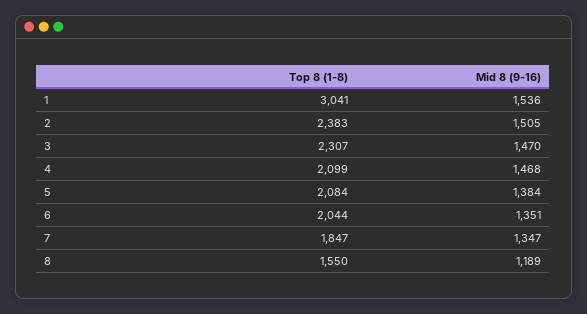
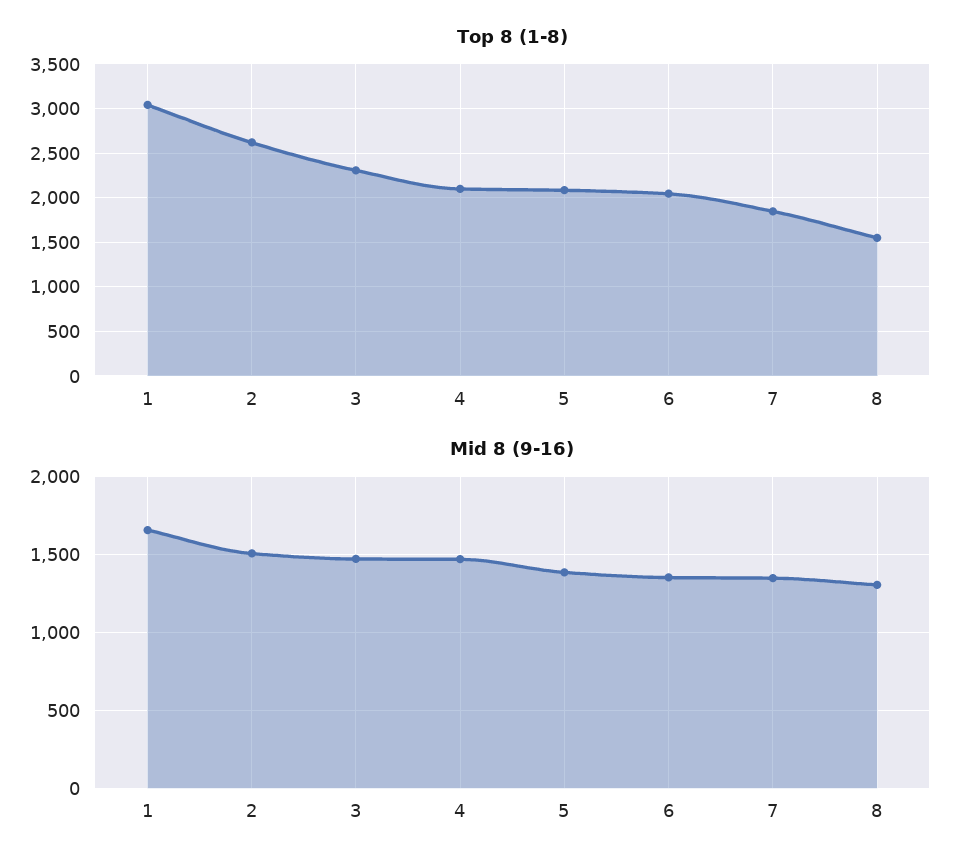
Mid 8 (9-16), 1: 1536 -> 1650
Top 8 (1-8), 2: 2383 -> 2600
Mid 8 (9-16), 8: 1189 -> 1300

